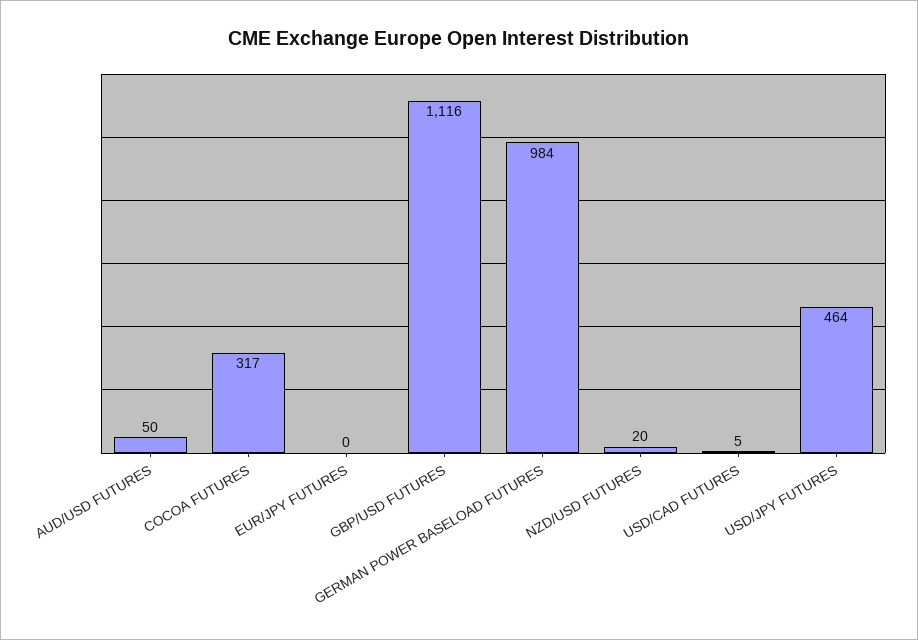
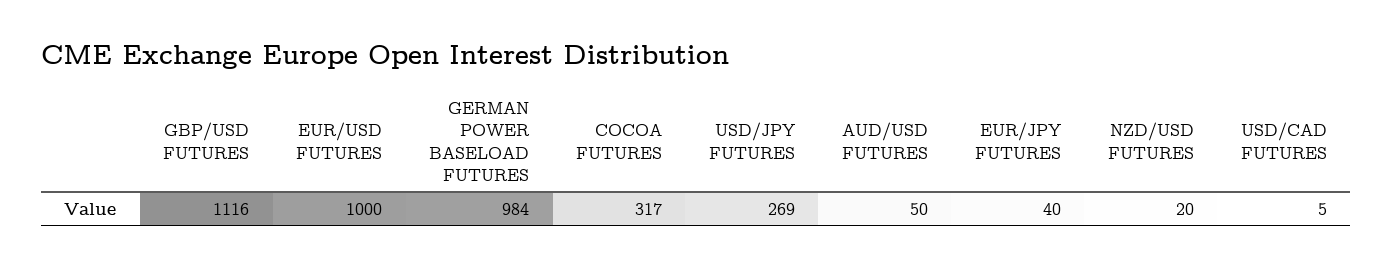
EUR/JPY FUTURES: 0 -> 40
USD/JPY FUTURES: 464 -> 269
EUR/USD FUTURES: none -> 1000

